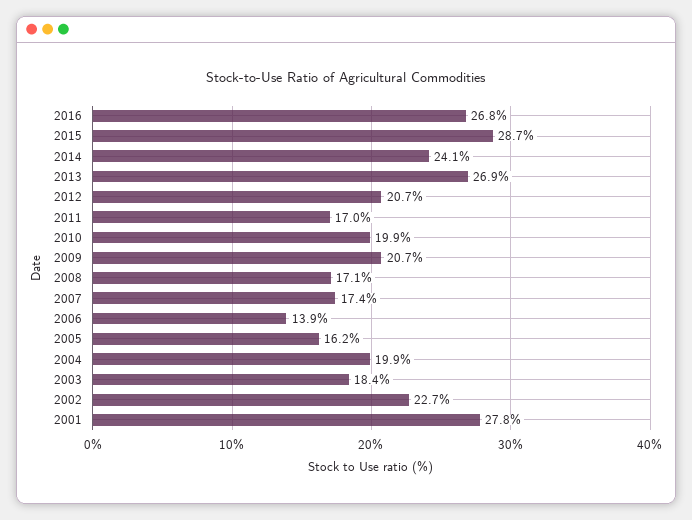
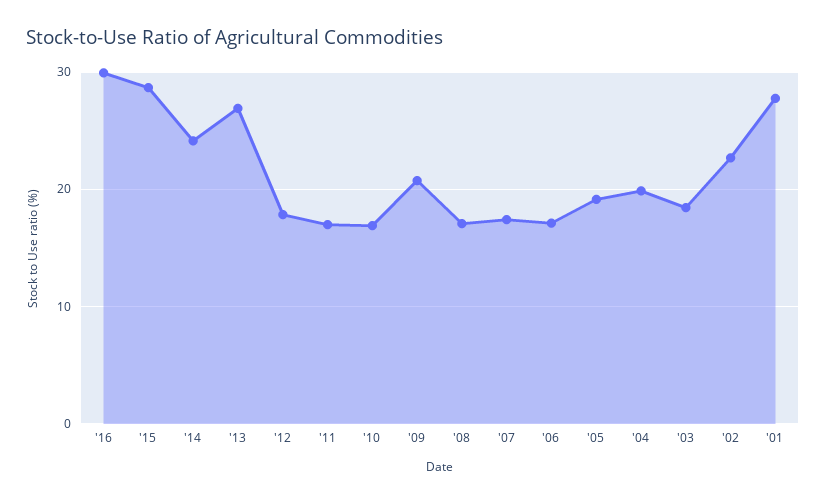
2016: 26.8 -> 30
2012: 20.7 -> 18
2010: 19.9 -> 17
2006: 13.9 -> 17
2005: 16.2 -> 19

